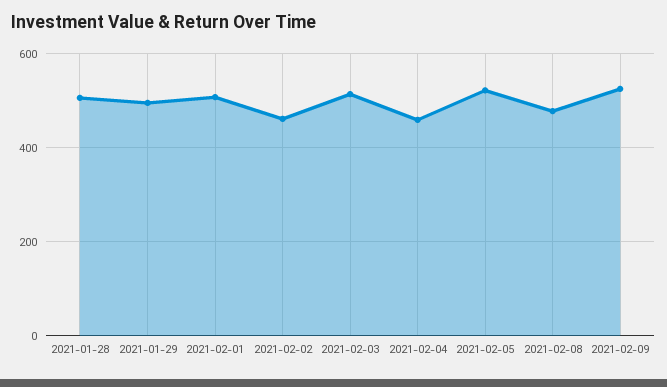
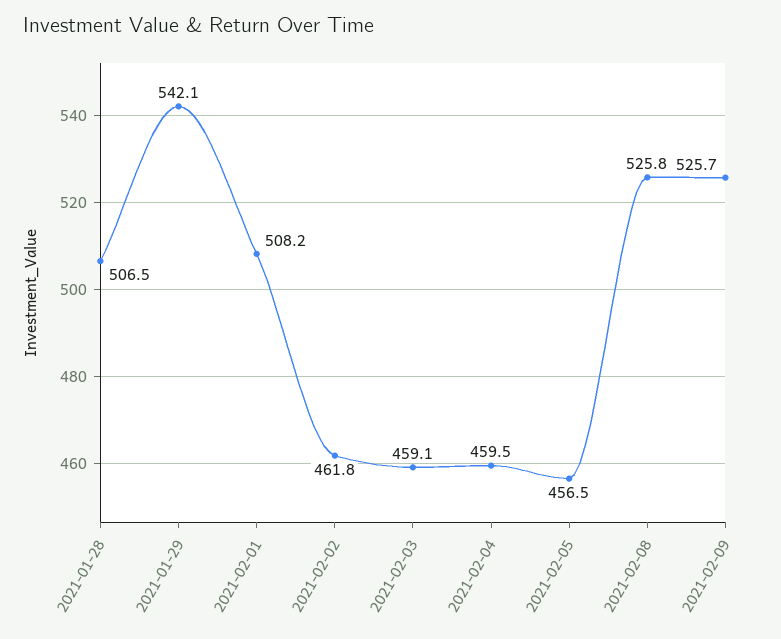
2021-01-29: 500 -> 542.1
2021-02-03: 520 -> 459.1
2021-02-05: 520 -> 456.5
2021-02-08: 480 -> 525.8

